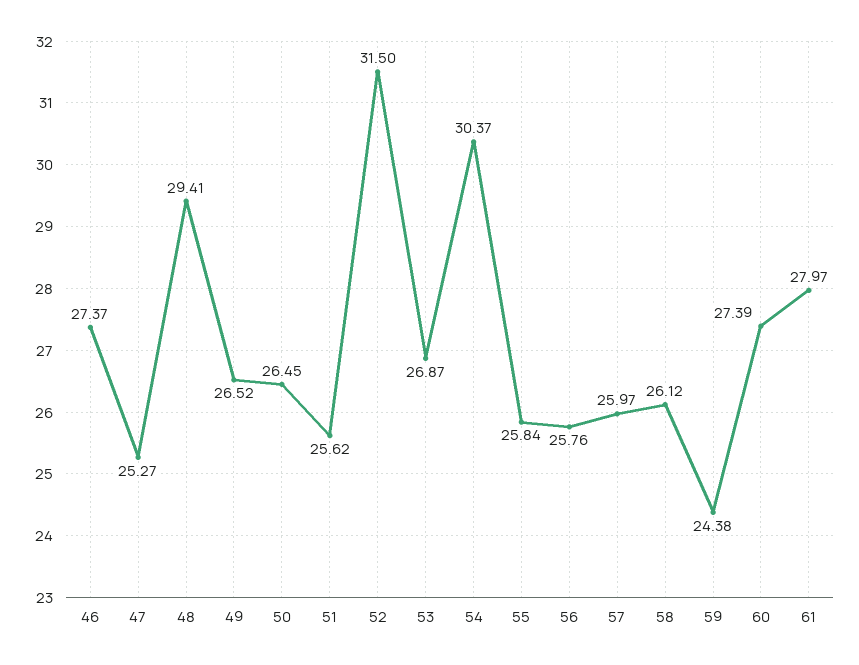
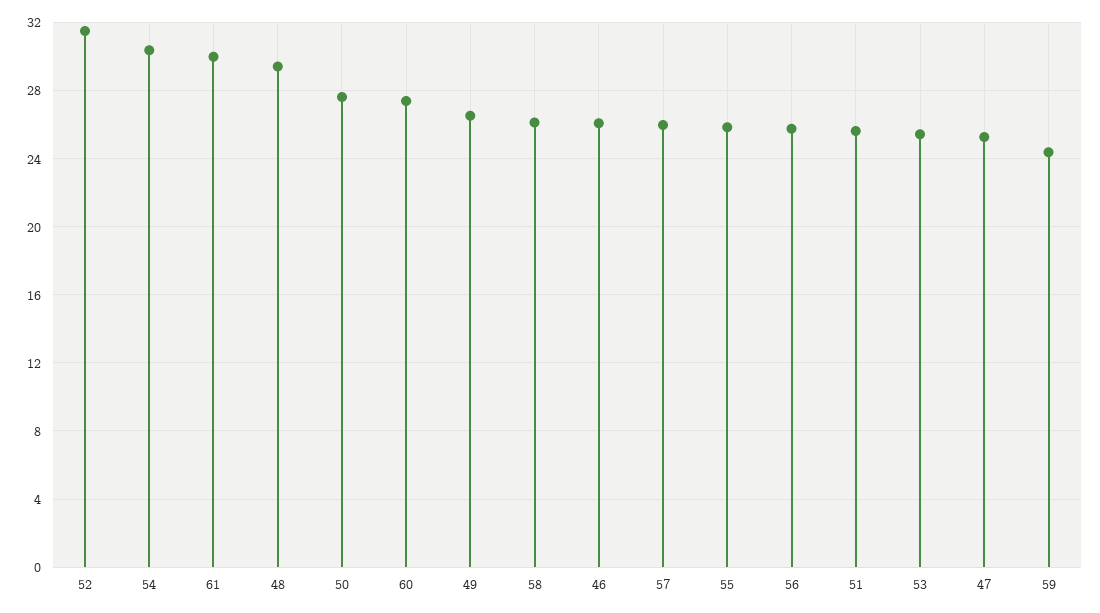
46: 27.37 -> 26
50: 26.45 -> 27.5
53: 26.87 -> 25.5
61: 27.97 -> 30

